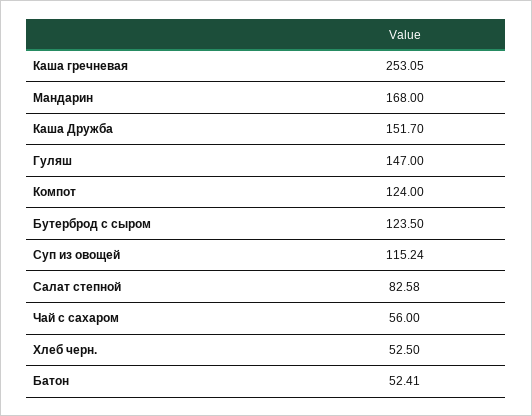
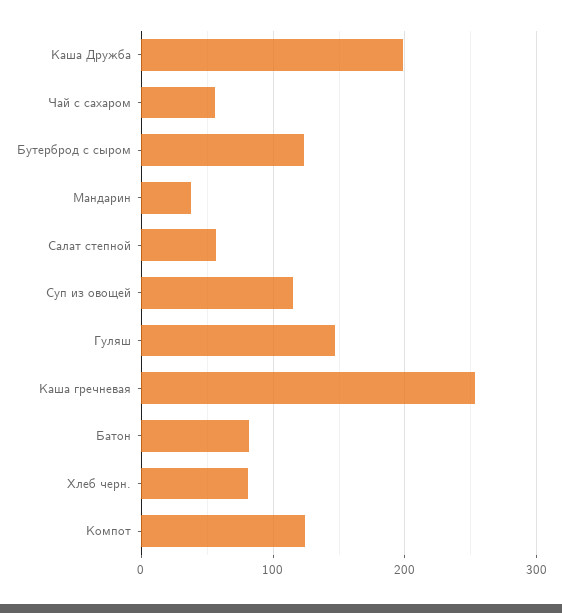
Мандарин: 168 -> 40
Каша Дружба: 151.7 -> 200
Салат степной: 82.58 -> 60
Хлеб черн.: 52.5 -> 80
Батон: 52.41 -> 80

